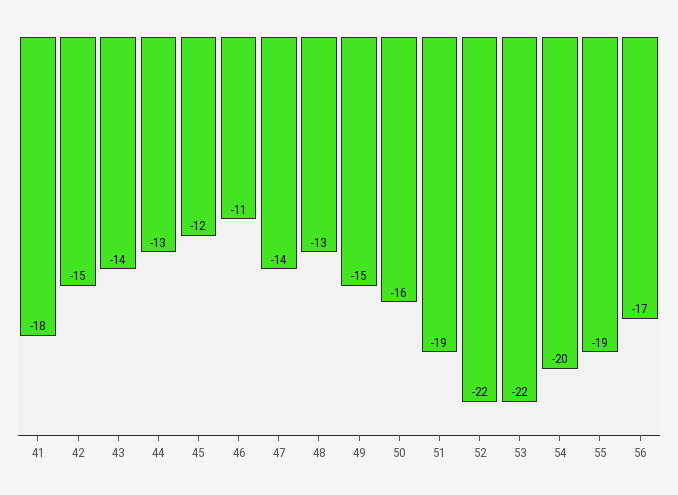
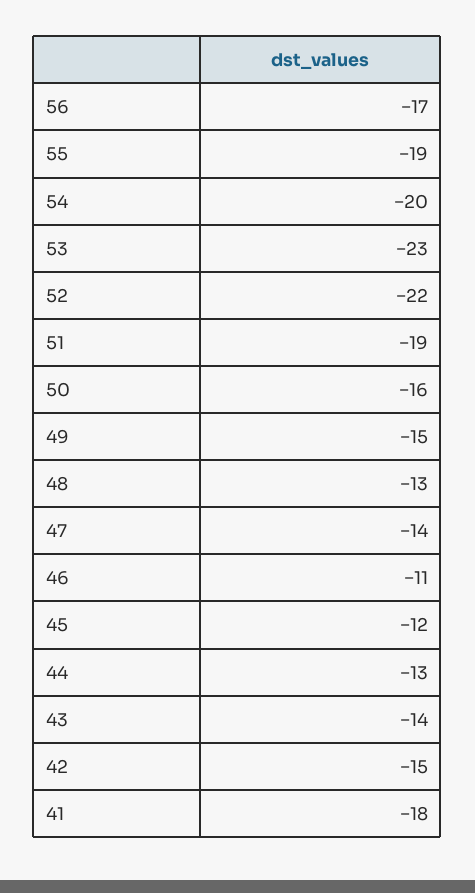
53: -22 -> -23

